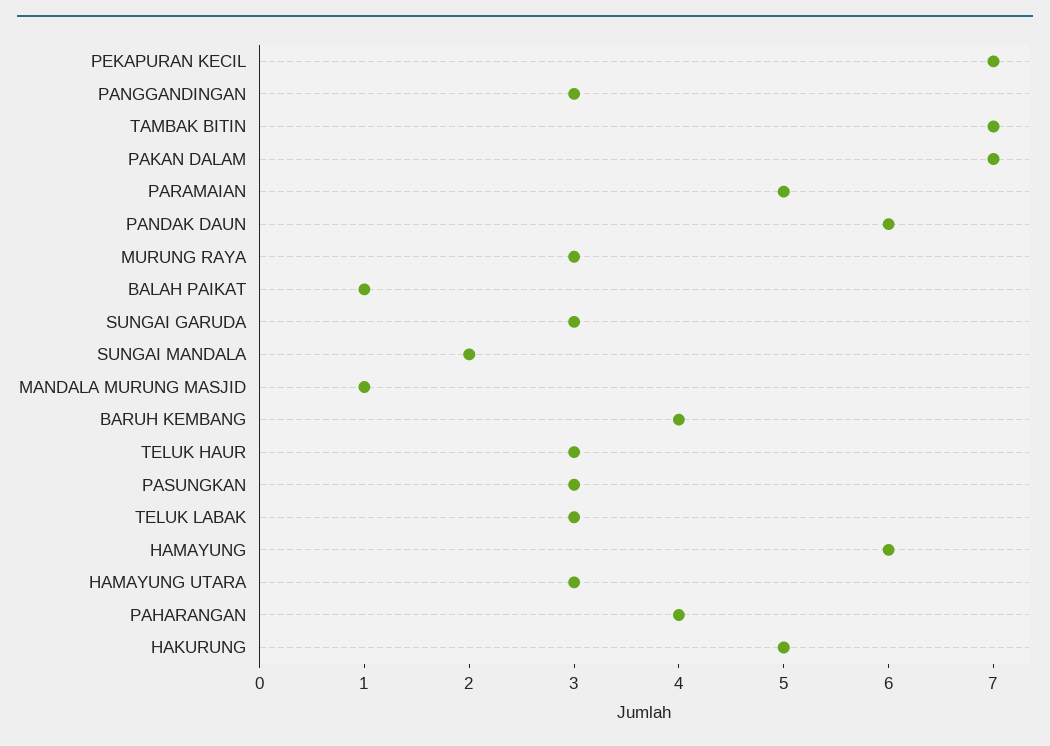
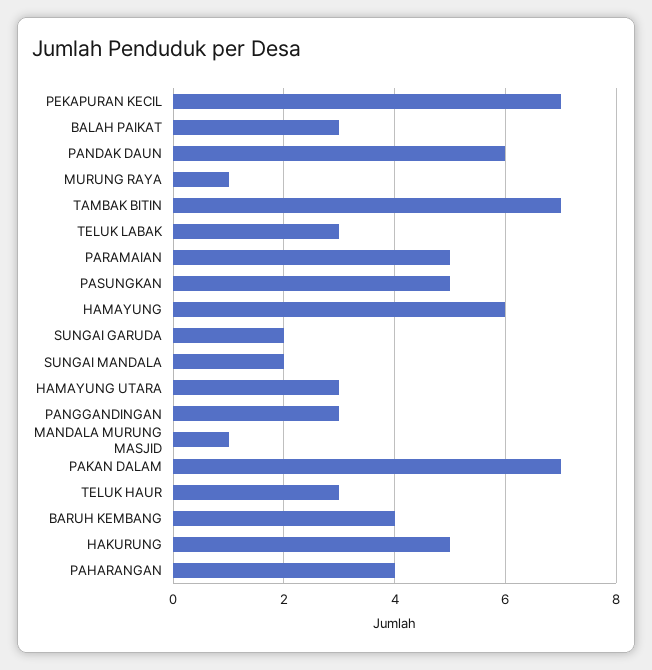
MURUNG RAYA: 3 -> 1
BALAH PAIKAT: 1 -> 3
SUNGAI GARUDA: 3 -> 2
PASUNGKAN: 3 -> 5

